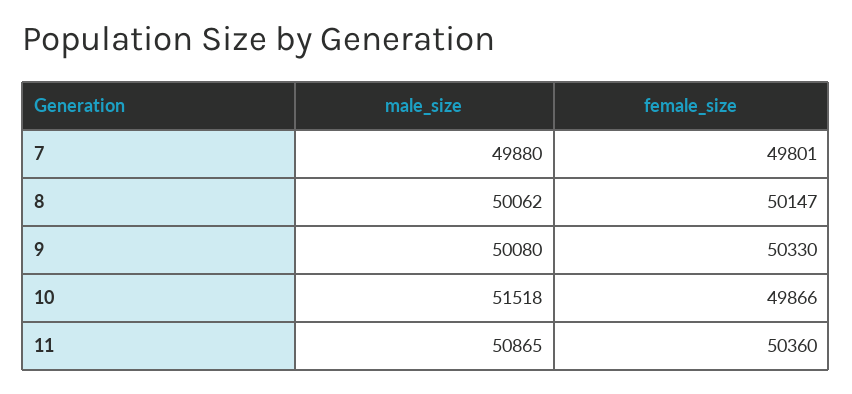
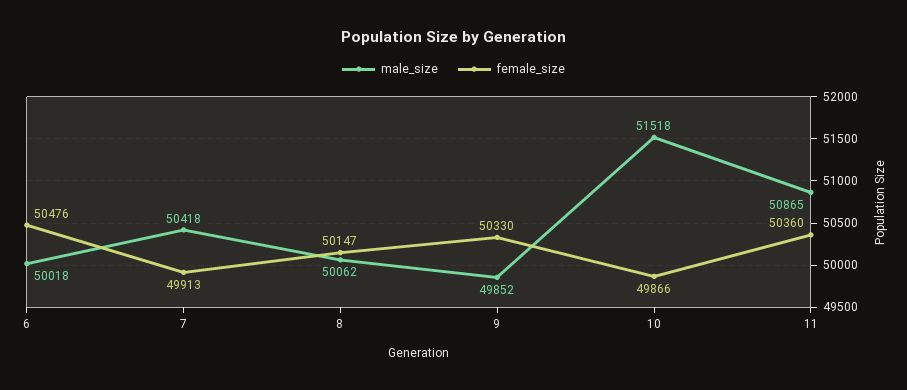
male_size, 7: 49880 -> 50418
female_size, 7: 49801 -> 49913
male_size, 9: 50080 -> 49852
male_size, 6: none -> 50018
female_size, 6: none -> 50476

